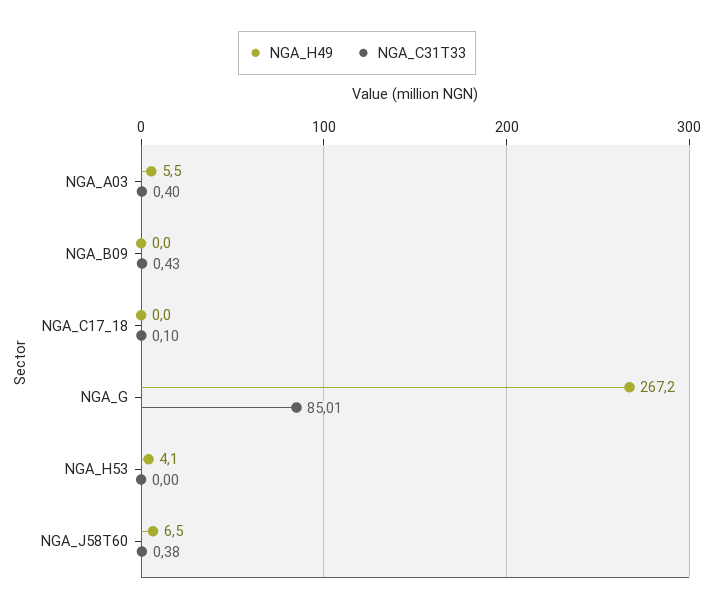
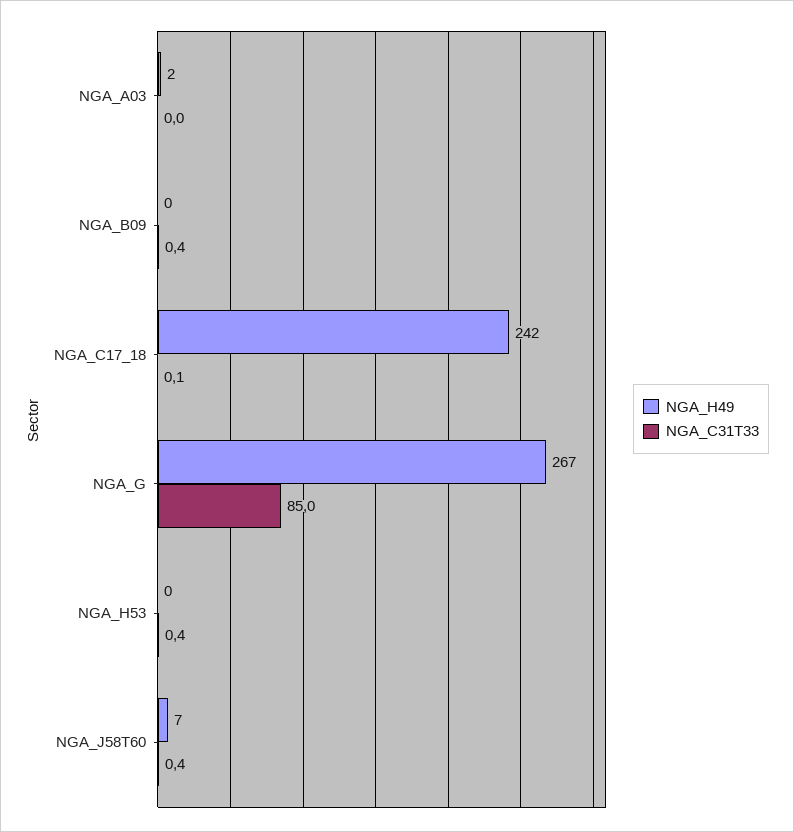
NGA_H49, NGA_A03: 5.5 -> 2
NGA_C31T33, NGA_A03: 0.4 -> 0
NGA_H49, NGA_C17_18: 0 -> 242
NGA_H49, NGA_H53: 4.1 -> 0
NGA_C31T33, NGA_H53: 0 -> 0.4

